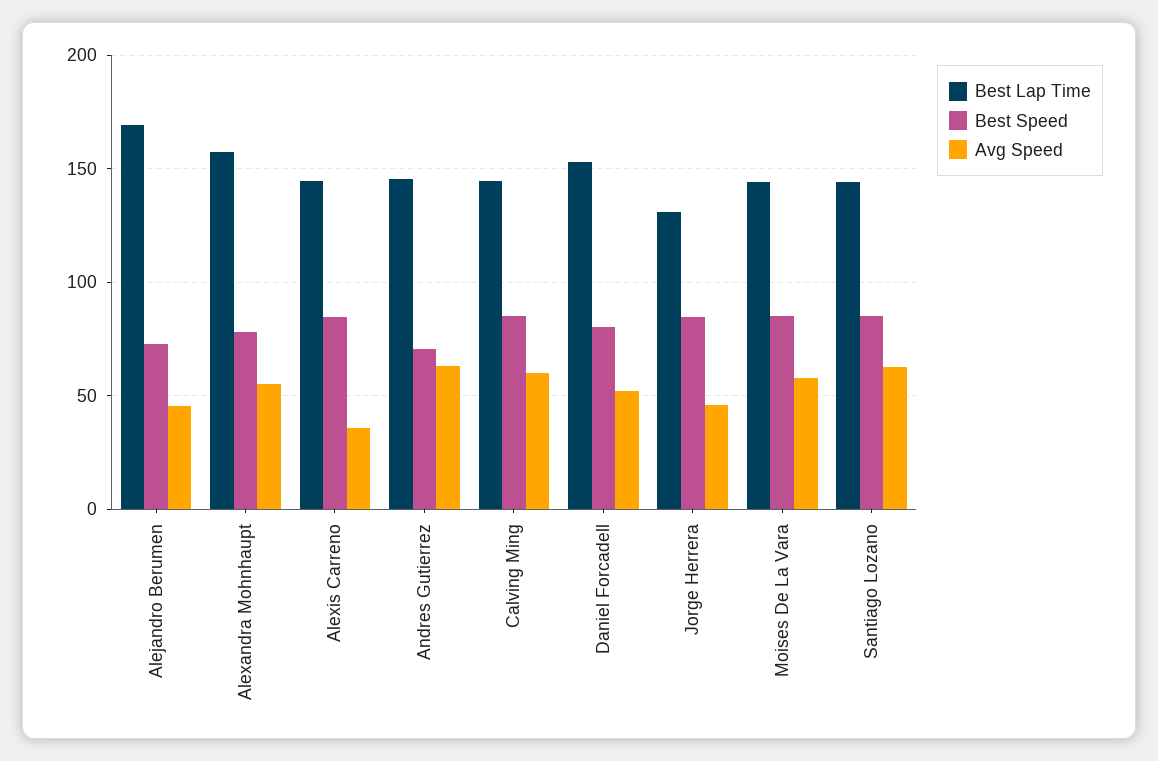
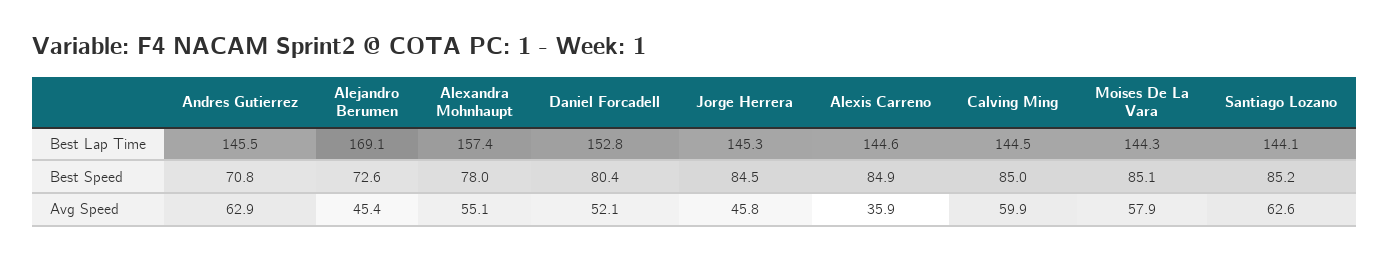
Best Lap Time, Jorge Herrera: 130 -> 145.3

